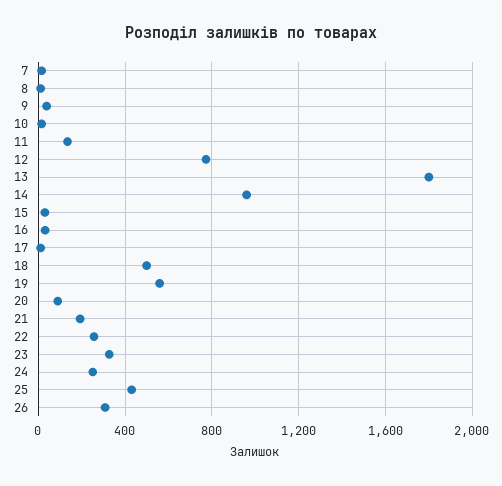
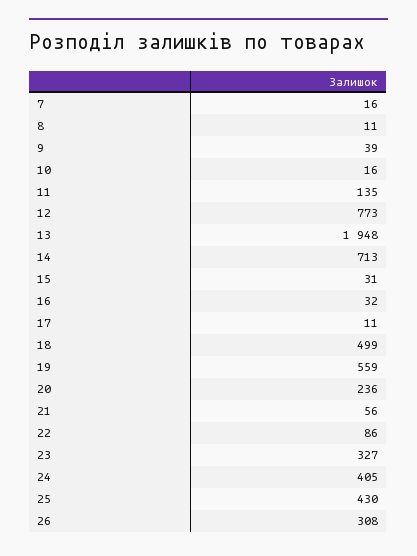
13: 1800 -> 1948
14: 950 -> 713
20: 100 -> 236
21: 200 -> 56
22: 250 -> 86
24: 250 -> 405

